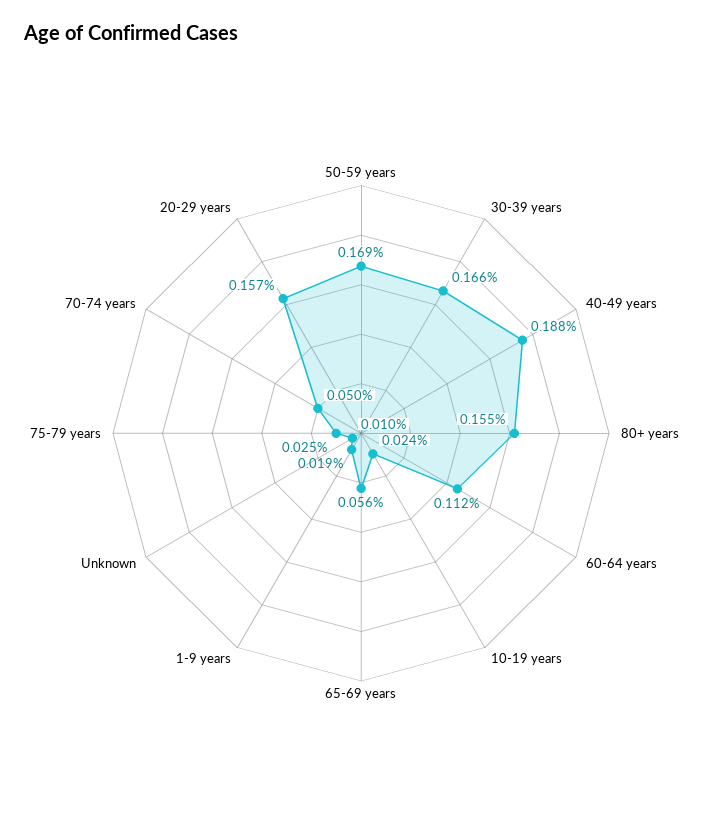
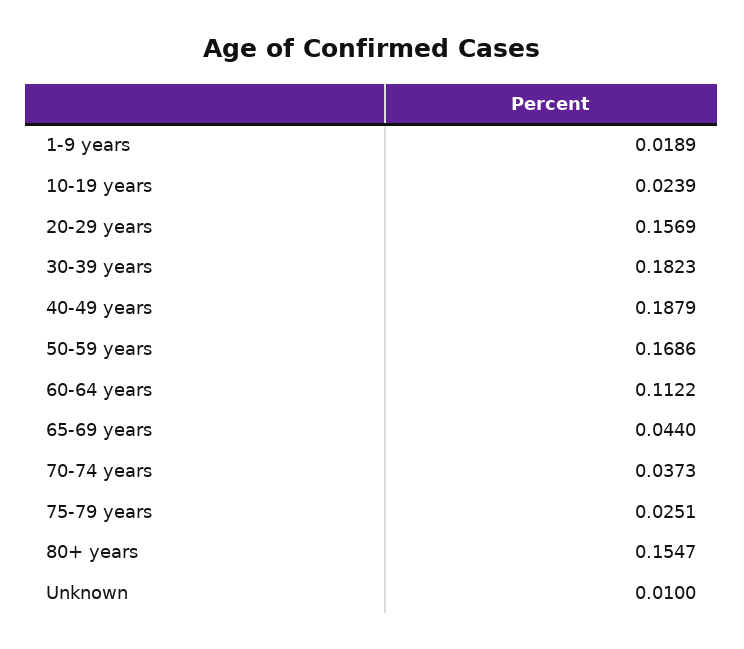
30-39 years: 0.166 -> 0.1823
65-69 years: 0.056 -> 0.044
70-74 years: 0.05 -> 0.0373

